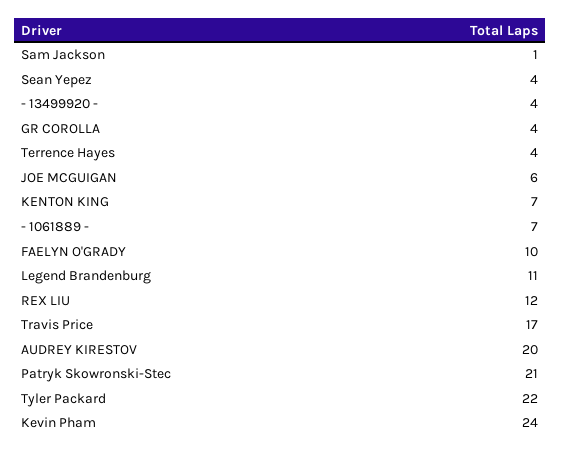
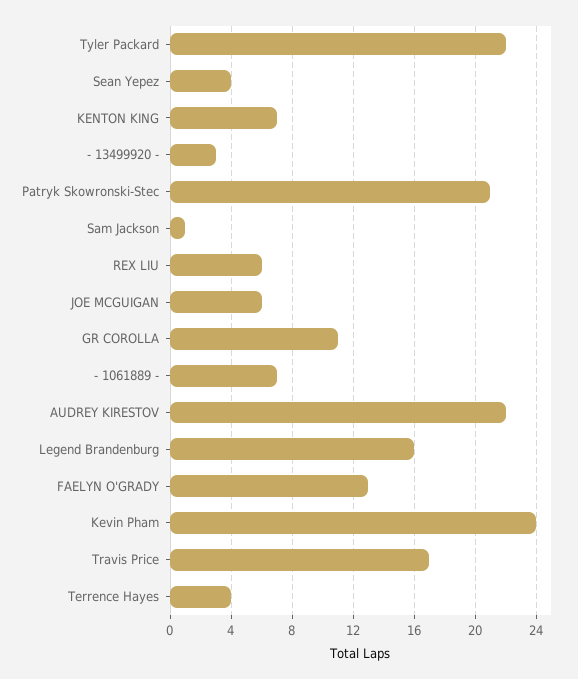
- 13499920 -: 4 -> 3
GR COROLLA: 4 -> 11
FAELYN O'GRADY: 10 -> 13
Legend Brandenburg: 11 -> 16
REX LIU: 12 -> 6
AUDREY KIRESTOV: 20 -> 22

